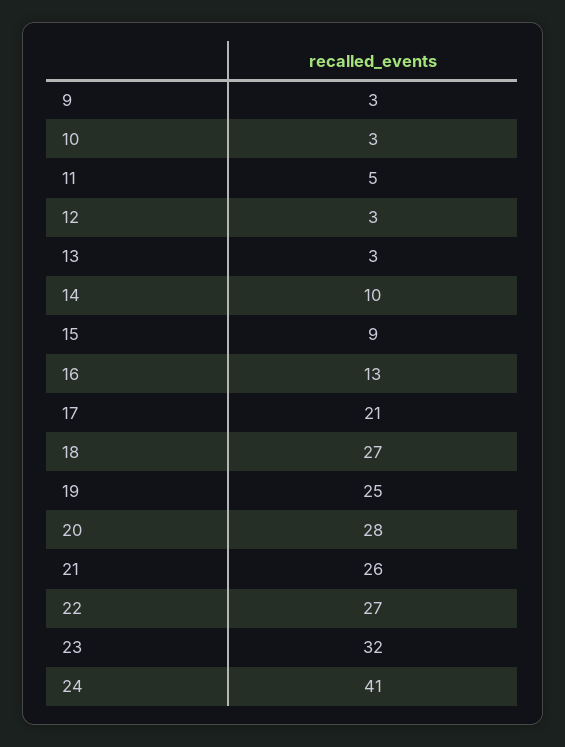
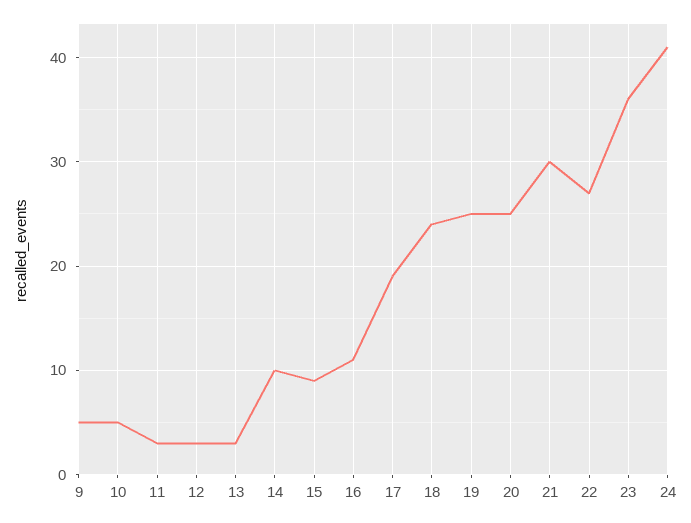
9: 3 -> 5
10: 3 -> 5
11: 5 -> 3
16: 13 -> 11
17: 21 -> 19
18: 27 -> 24
20: 28 -> 25
21: 26 -> 30
23: 32 -> 36

